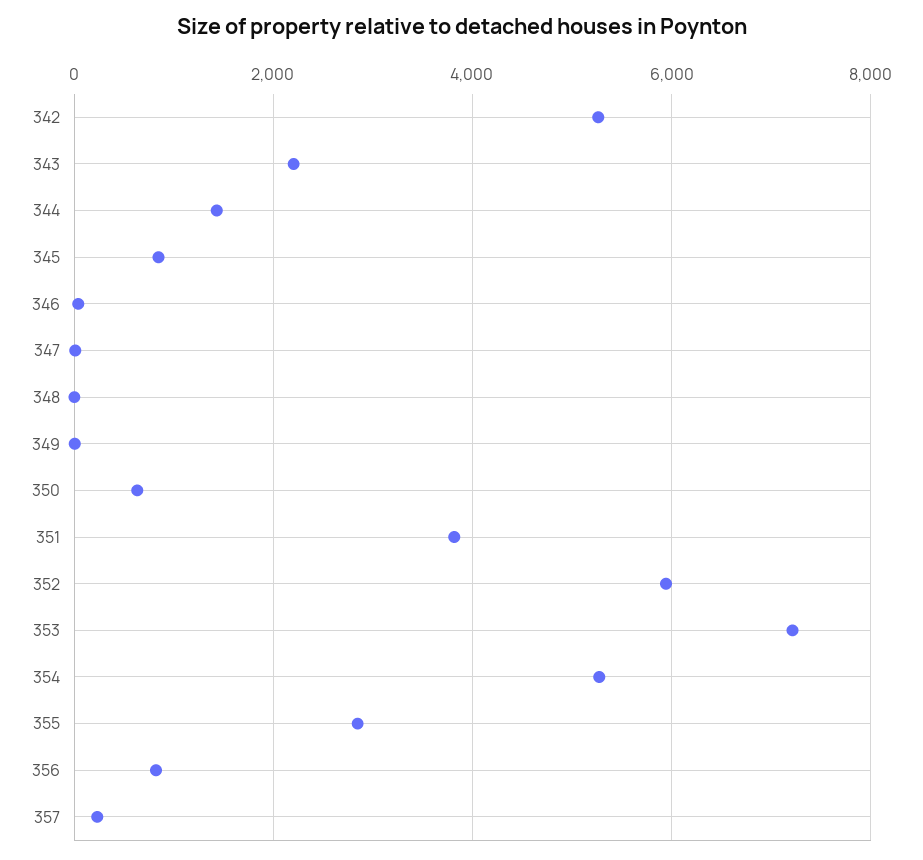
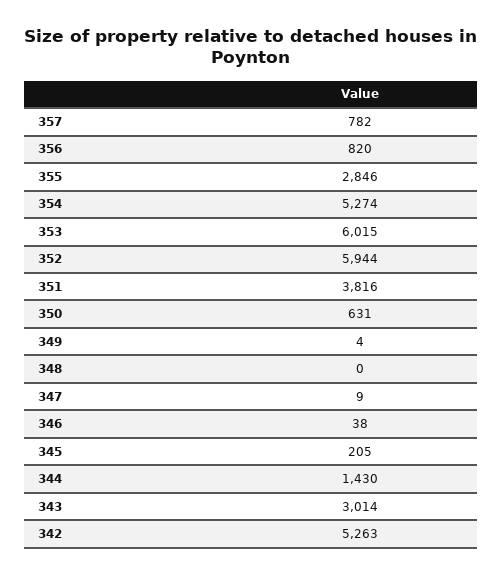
343: 2200 -> 3014
345: 800 -> 205
353: 7200 -> 6015
357: 200 -> 782

